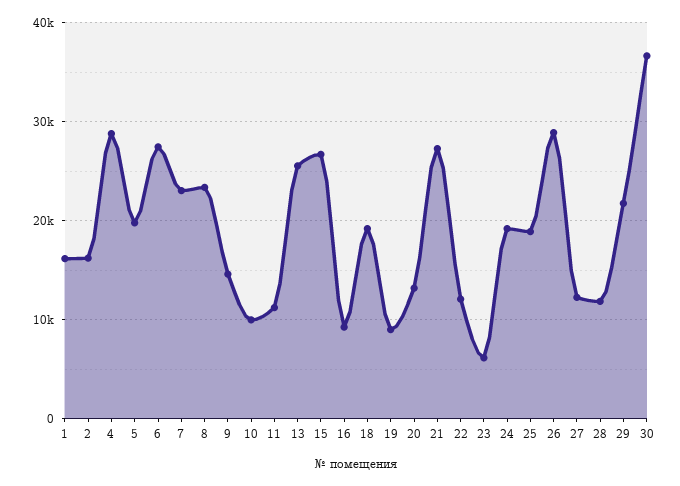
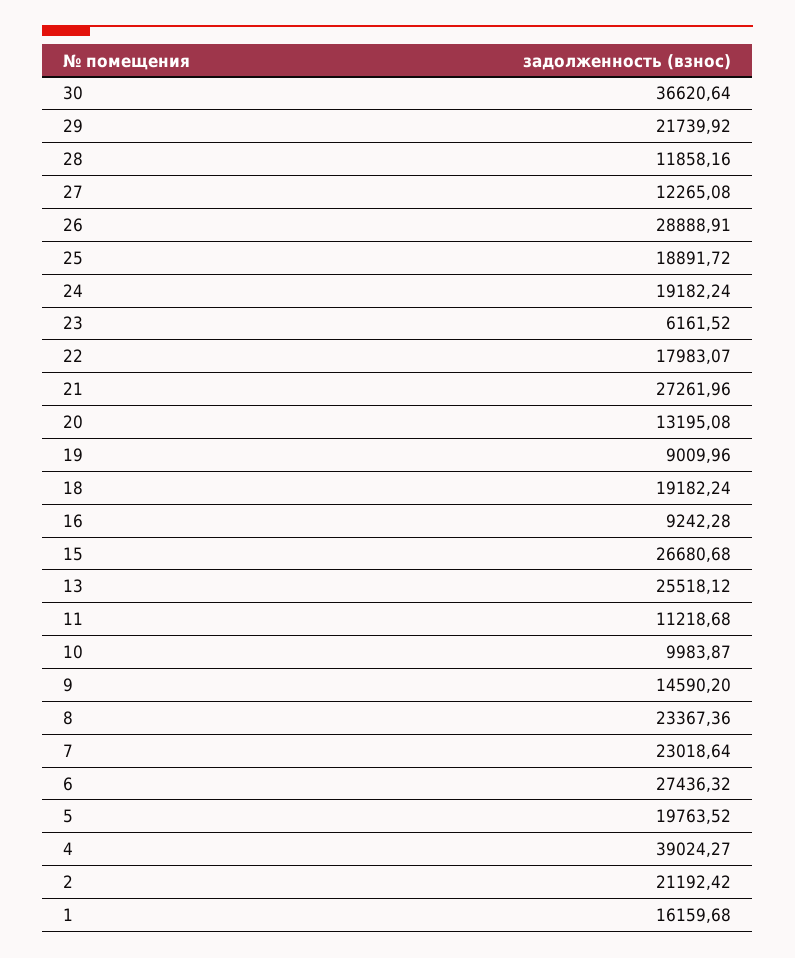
2: 16000 -> 21192.42
4: 29000 -> 39024.27
22: 12000 -> 17983.07

